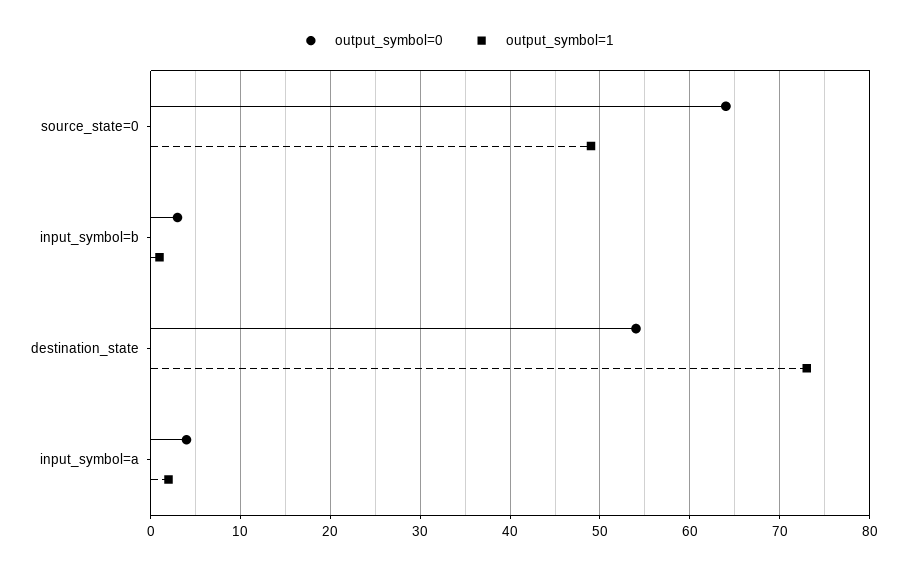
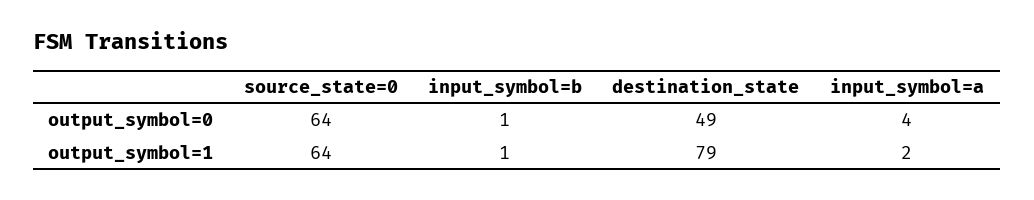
output_symbol=1, source_state=0: 49 -> 64
output_symbol=0, input_symbol=b: 3 -> 1
output_symbol=0, destination_state: 54 -> 49
output_symbol=1, destination_state: 73 -> 79

